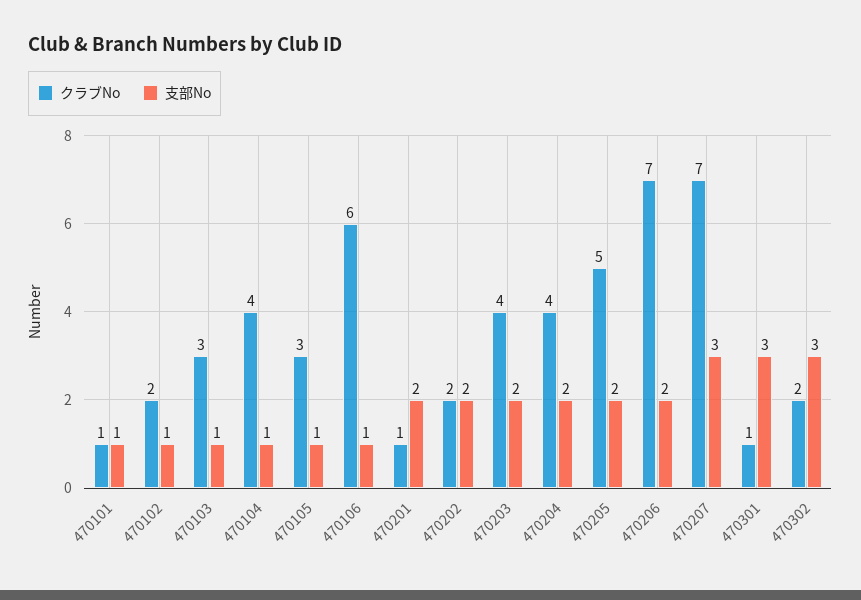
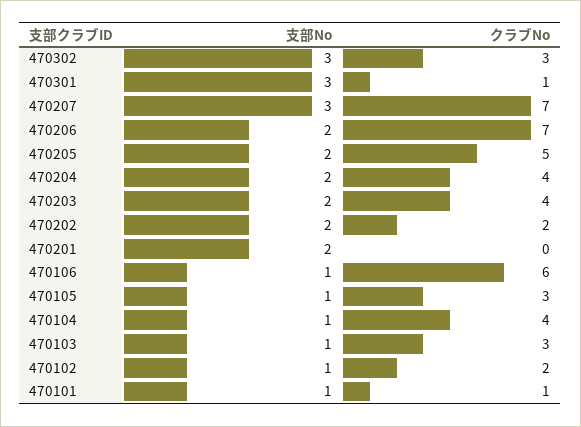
クラブNo, 470201: 1 -> 0
クラブNo, 470302: 2 -> 3

